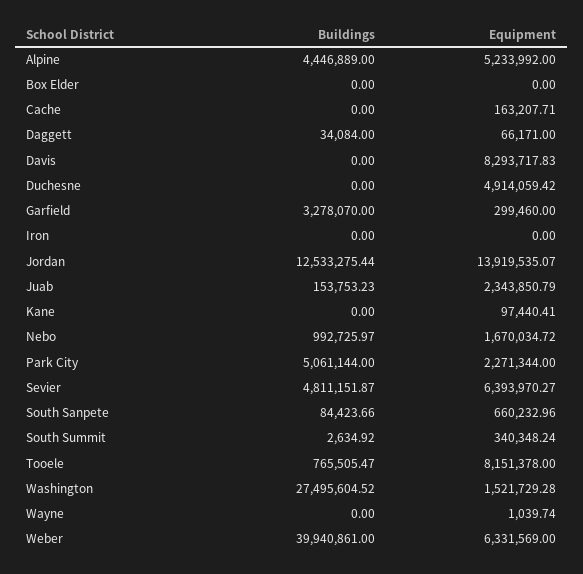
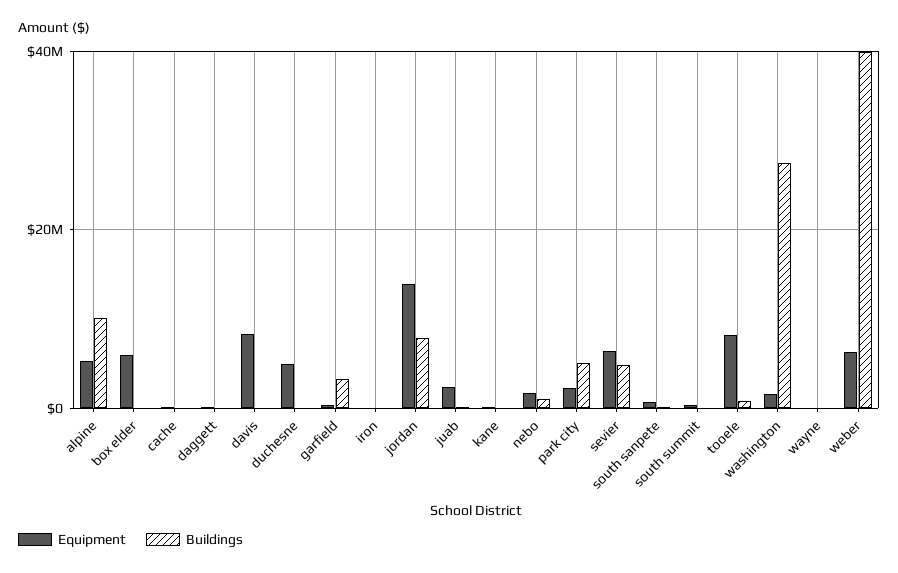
Buildings, Alpine: 4446889 -> 10000000
Equipment, Box Elder: 0 -> 6000000
Buildings, Jordan: 12533275.44 -> 8000000

